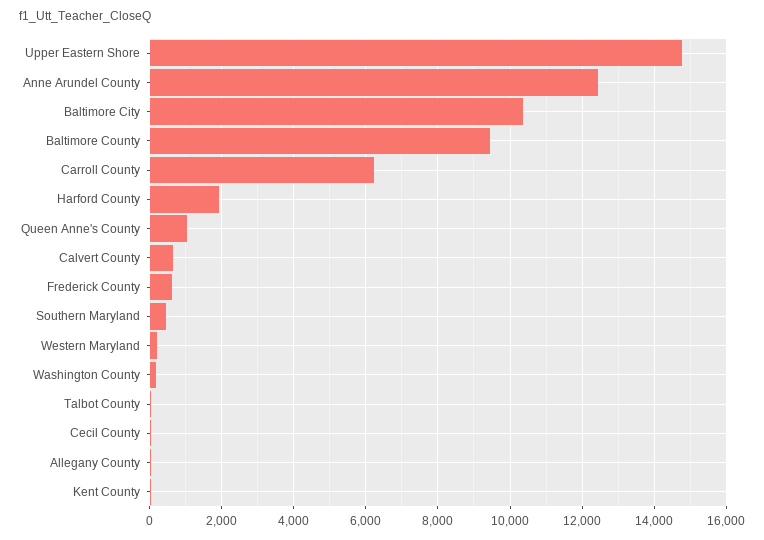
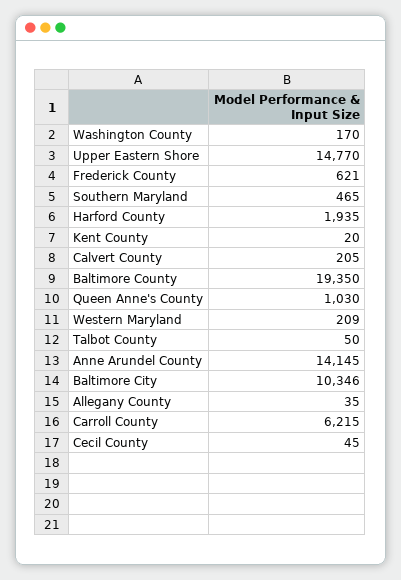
Anne Arundel County: 12400 -> 14145
Baltimore County: 9400 -> 19350
Calvert County: 600 -> 205

